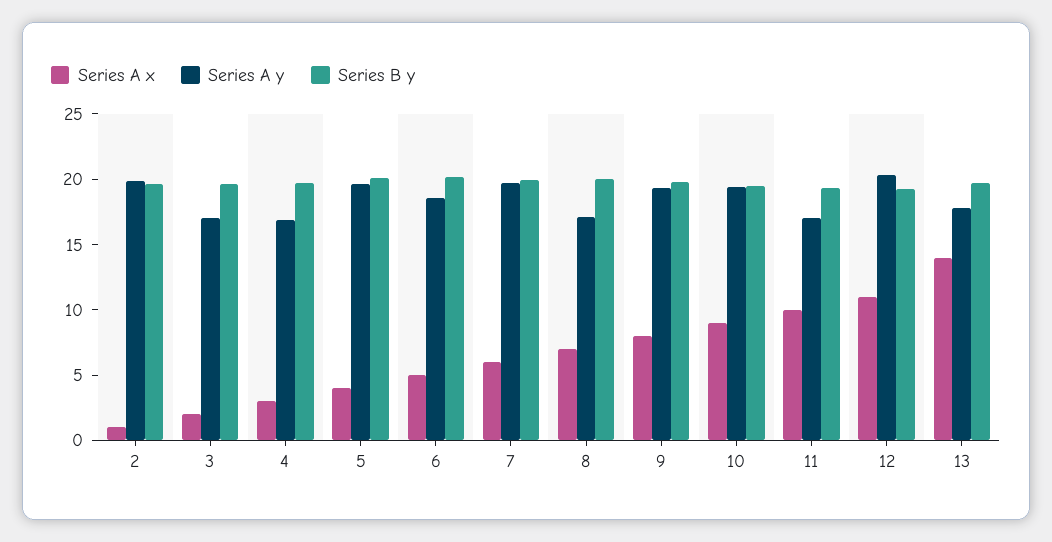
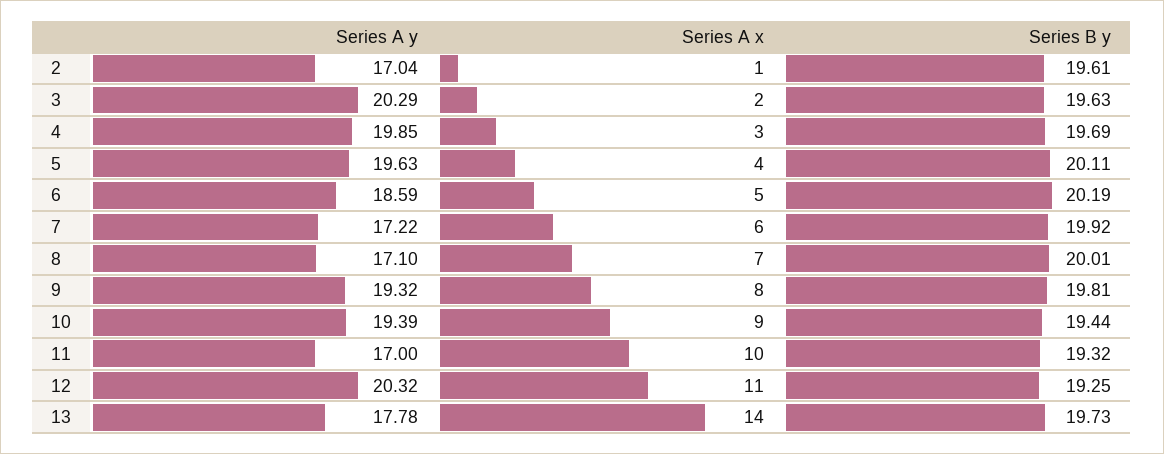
Series A y, 2: 20 -> 17.04
Series A y, 3: 17 -> 20.29
Series A y, 4: 17 -> 19.85
Series A y, 7: 20 -> 17.22

